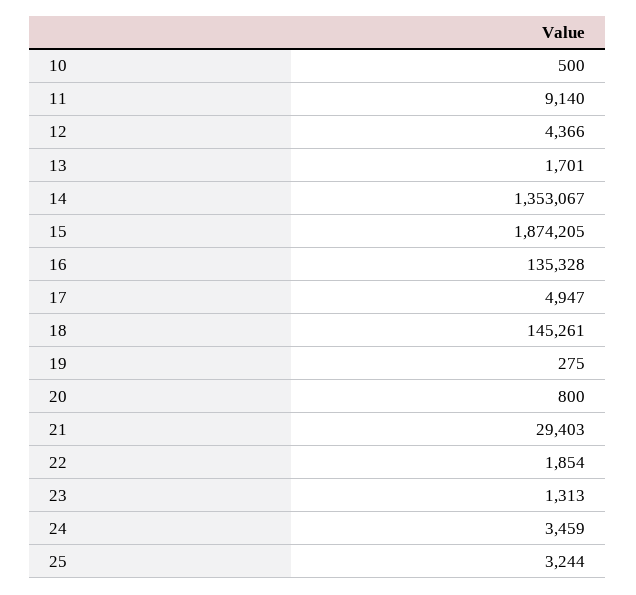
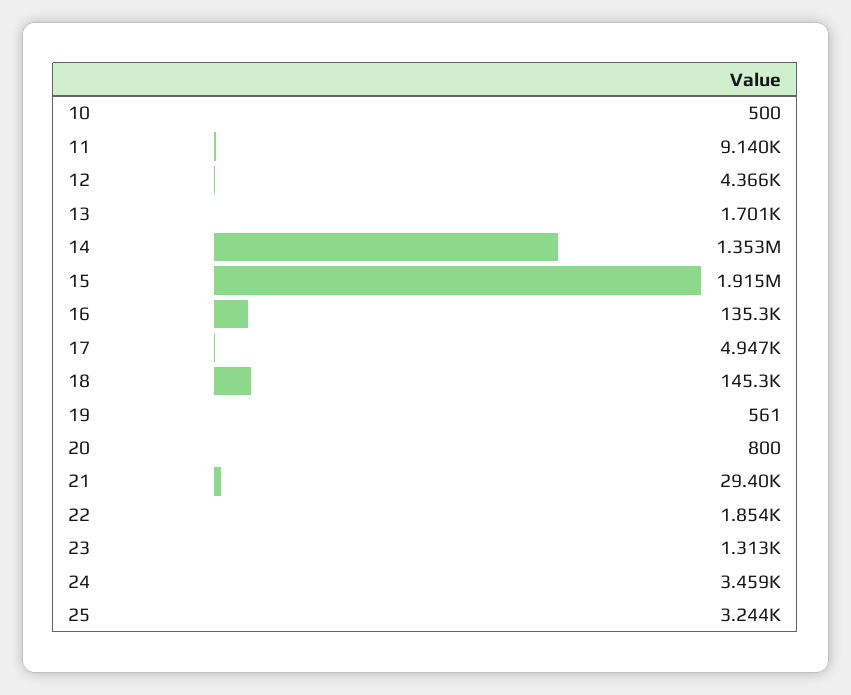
15: 1874205 -> 1915000
19: 275 -> 561

